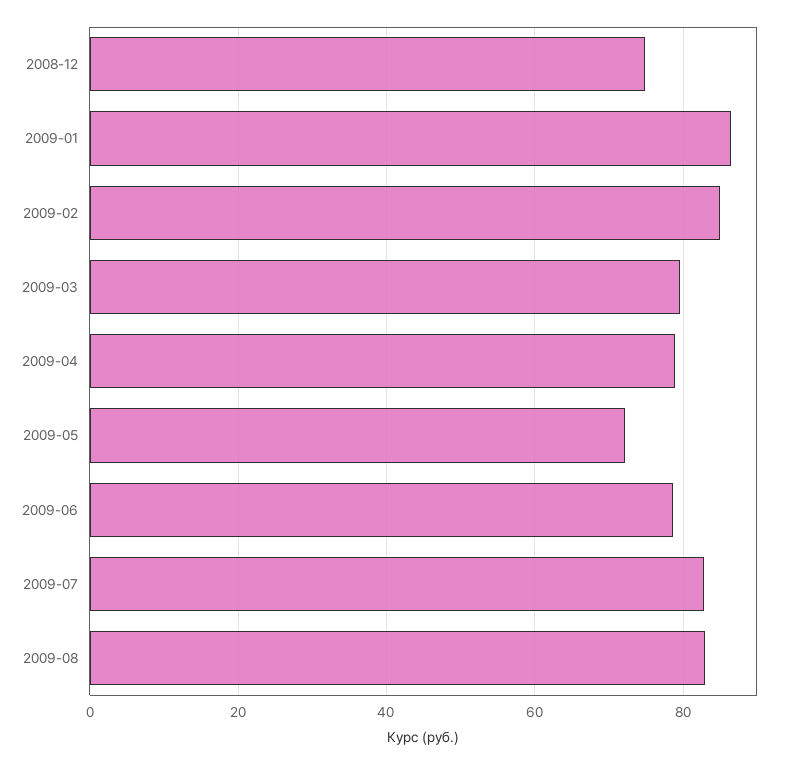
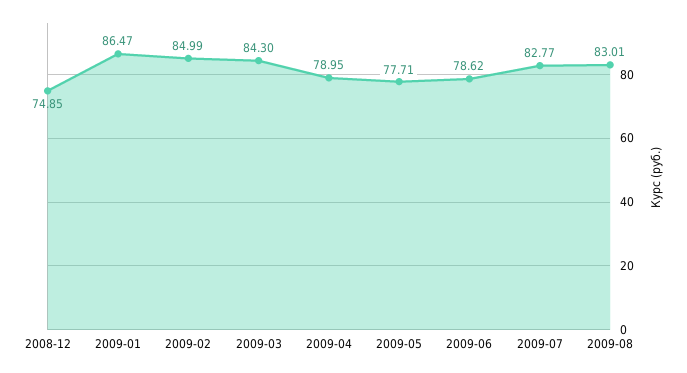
2009-03: 80 -> 84.3
2009-05: 72 -> 77.71

